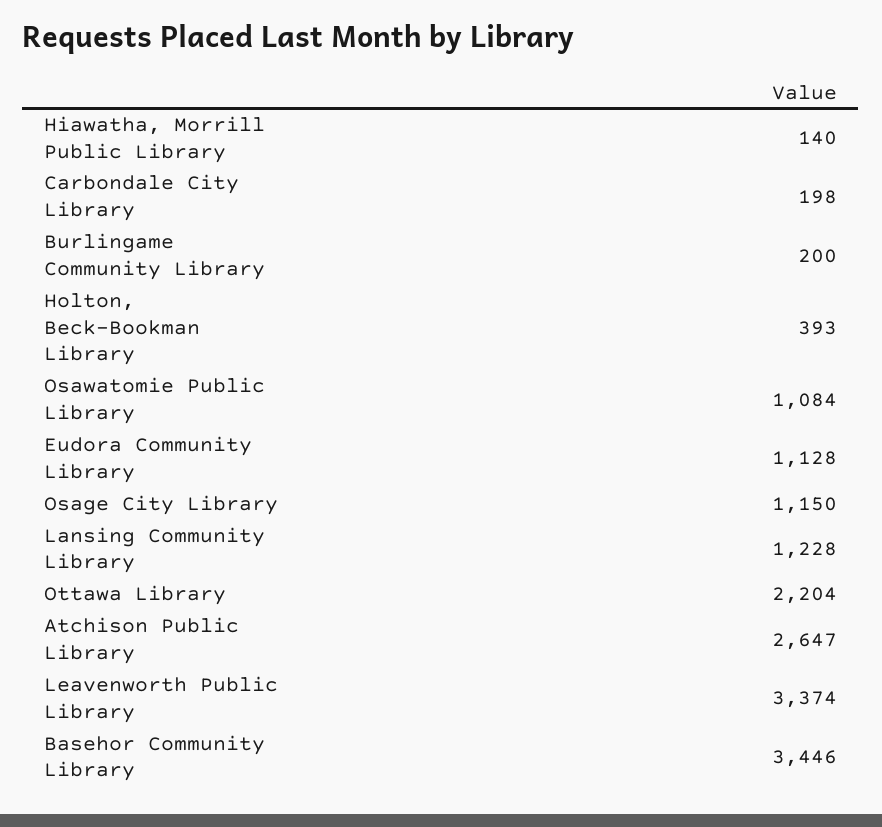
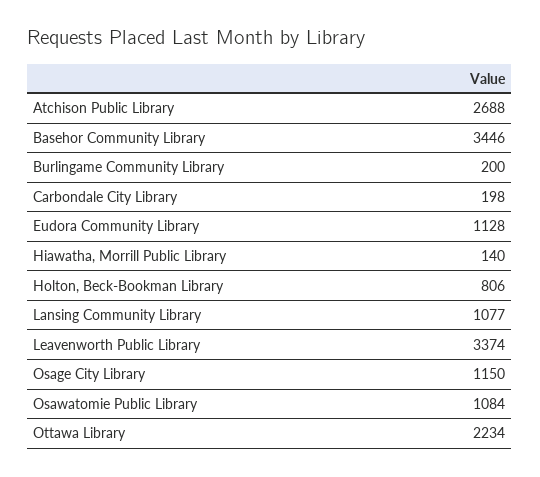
Holton, Beck-Bookman Library: 393 -> 806
Lansing Community Library: 1228 -> 1077
Ottawa Library: 2204 -> 2234
Atchison Public Library: 2647 -> 2688

